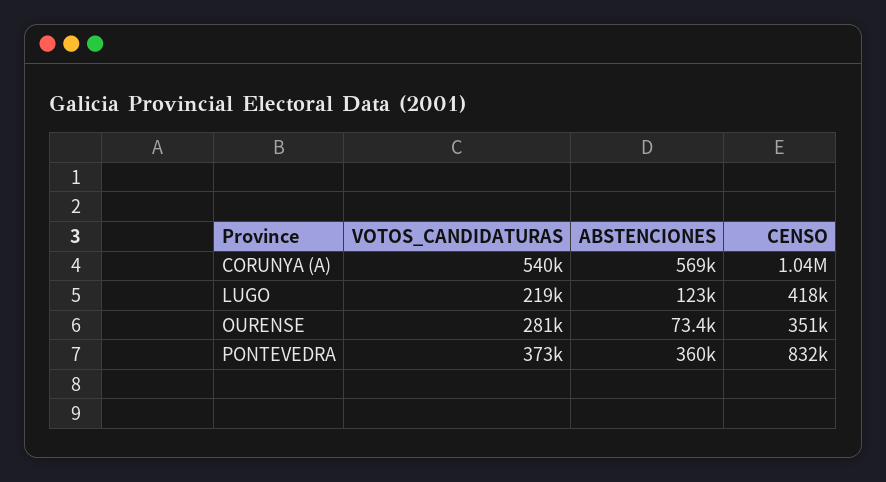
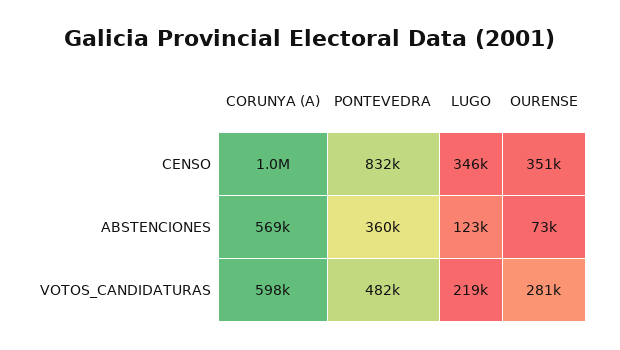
VOTOS_CANDIDATURAS, CORUNYA (A): 540000 -> 598000
CENSO, LUGO: 418000 -> 346000
VOTOS_CANDIDATURAS, PONTEVEDRA: 373000 -> 482000

